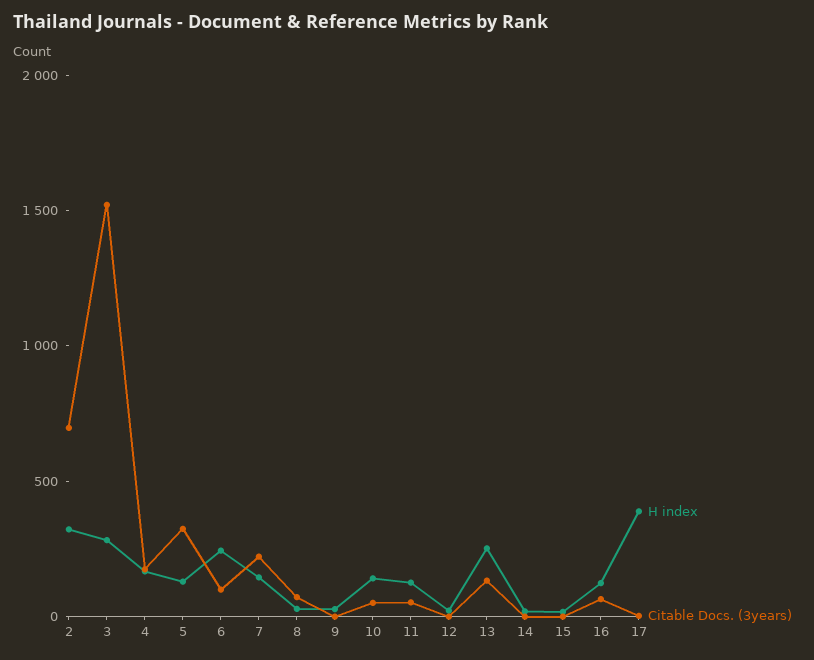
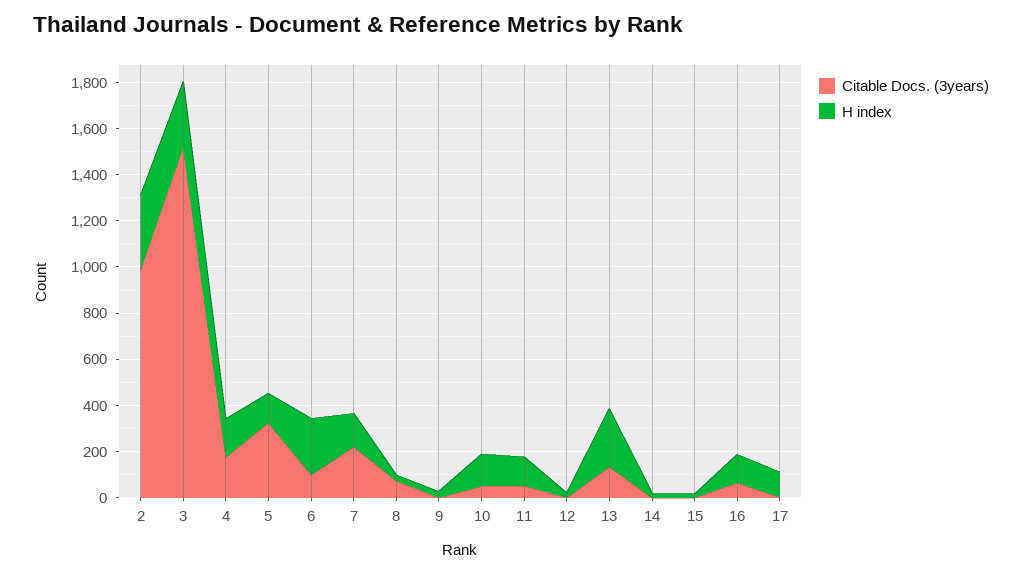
Citable Docs. (3years), 2: 700 -> 1000
H index, 17: 400 -> 100

